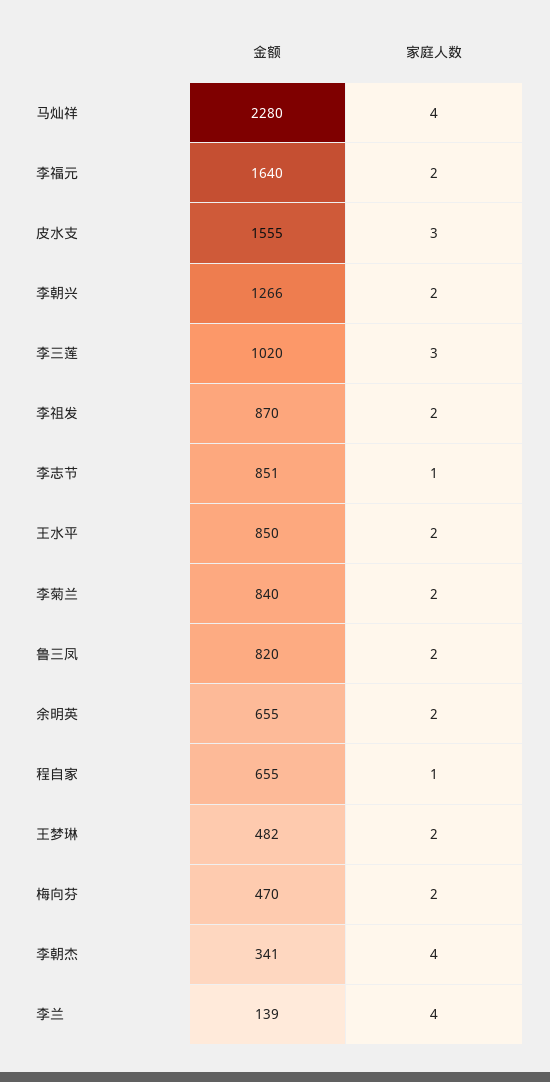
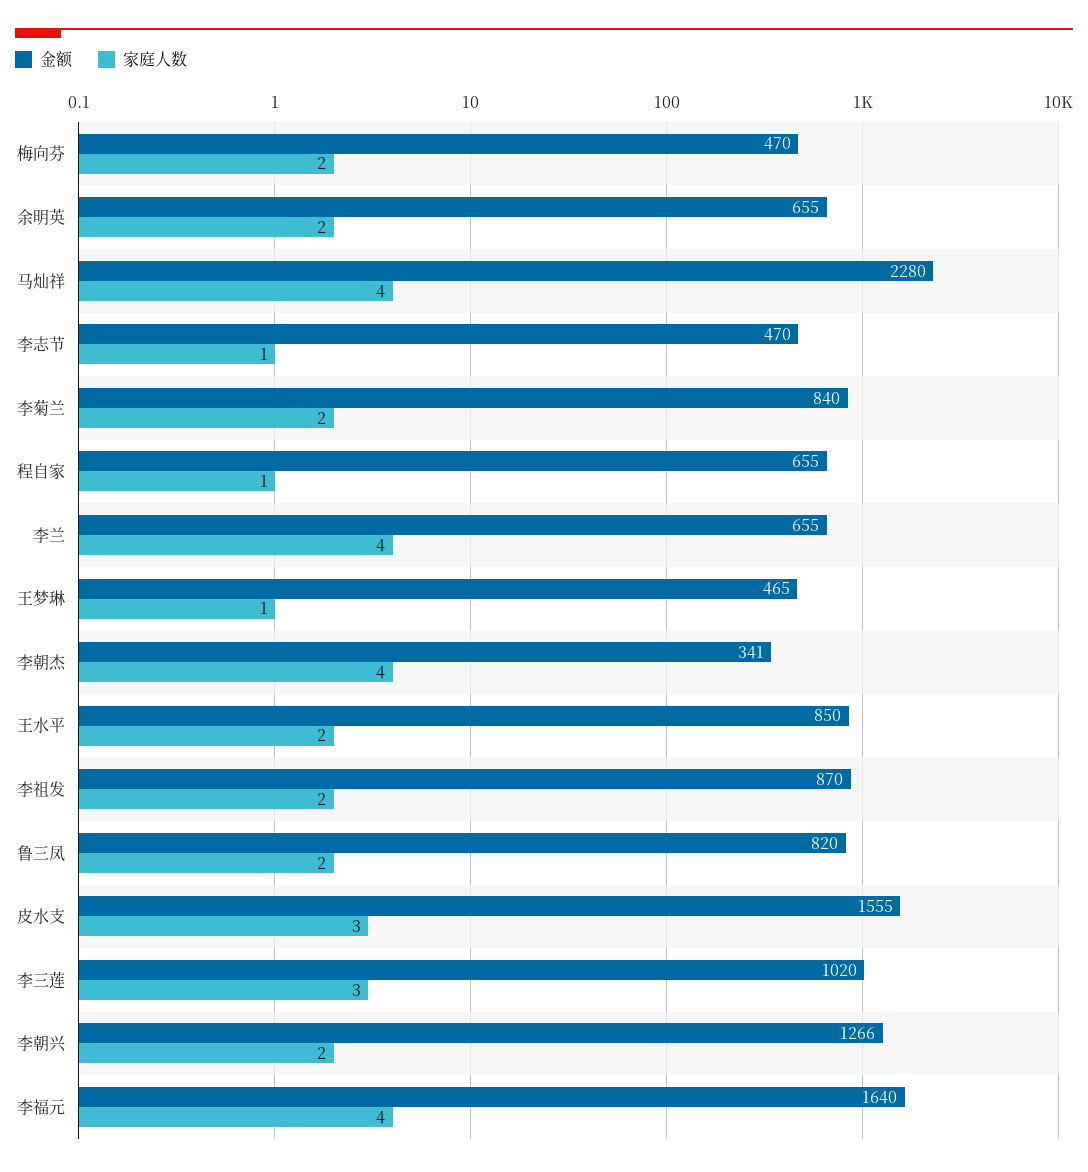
家庭人数, 李福元: 2 -> 4
金额, 李志节: 851 -> 470
金额, 王梦琳: 482 -> 465
家庭人数, 王梦琳: 2 -> 1
金额, 李兰: 139 -> 655

